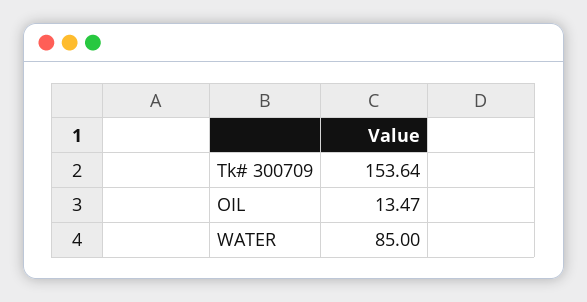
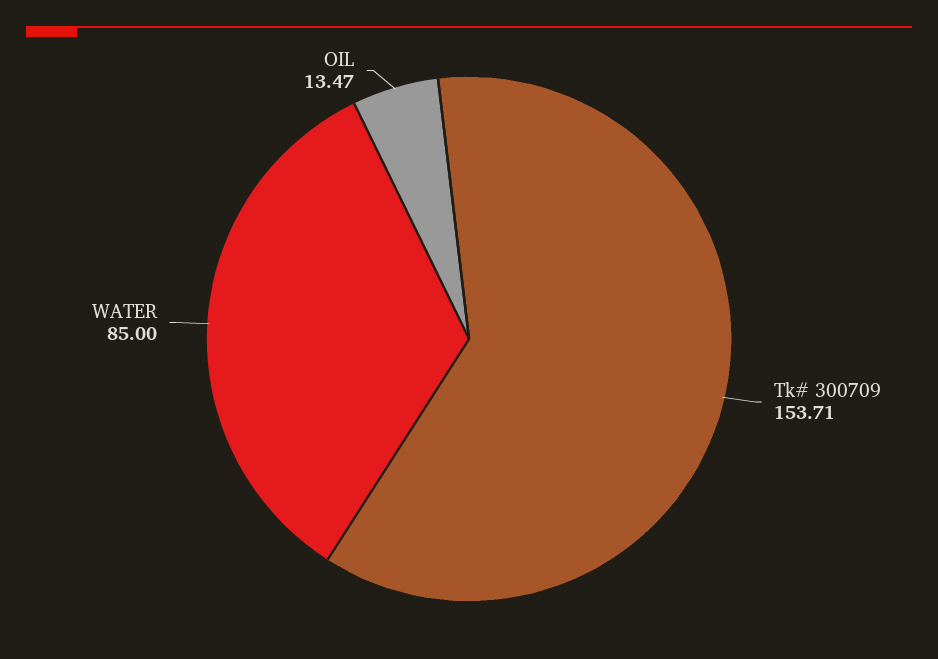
Tk# 300709: 153.64 -> 153.71

